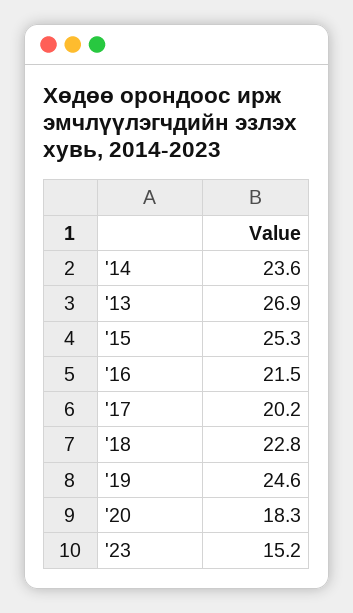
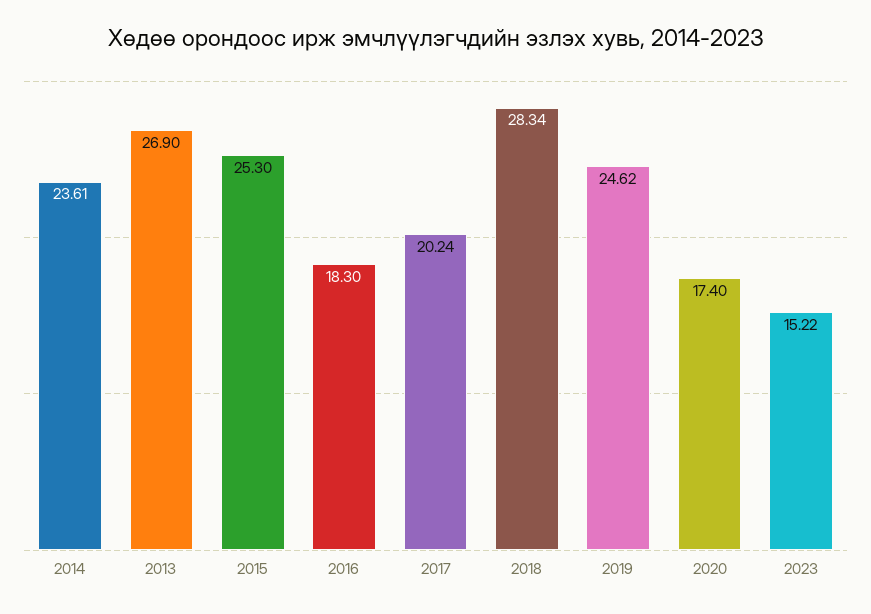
'16: 21.5 -> 18.3
'18: 22.8 -> 28.34
'20: 18.3 -> 17.4

